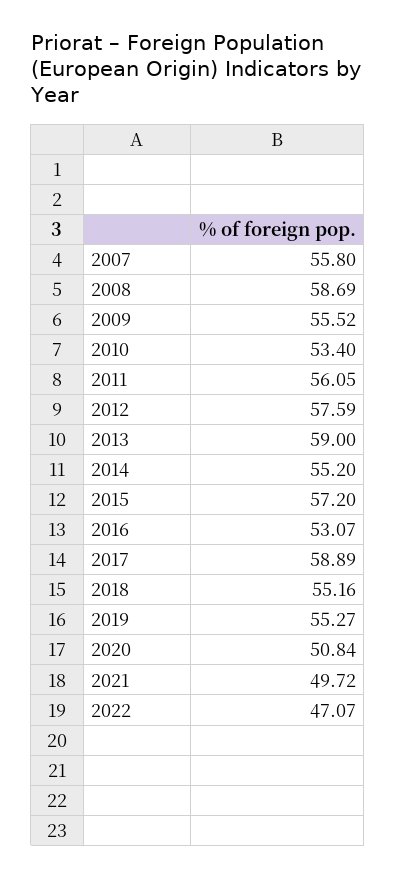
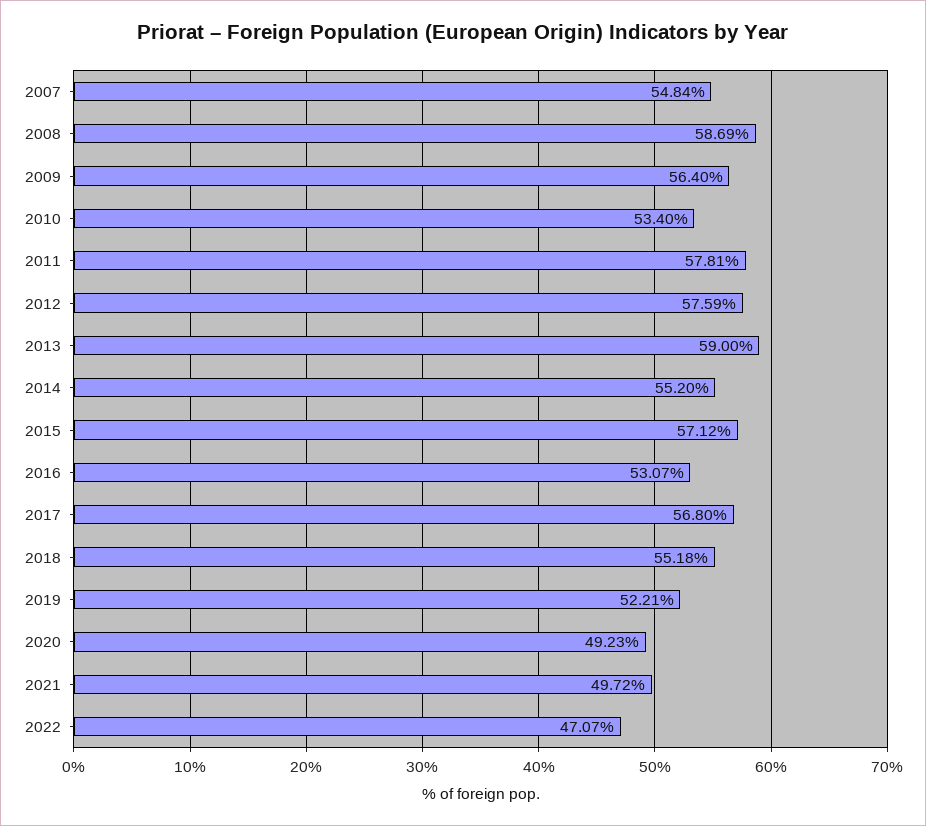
2007: 55.8 -> 54.84
2009: 55.52 -> 56.4
2011: 56.05 -> 57.81
2015: 57.2 -> 57.12
2017: 58.89 -> 56.8
2018: 55.16 -> 55.18
2019: 55.27 -> 52.21
2020: 50.84 -> 49.23

